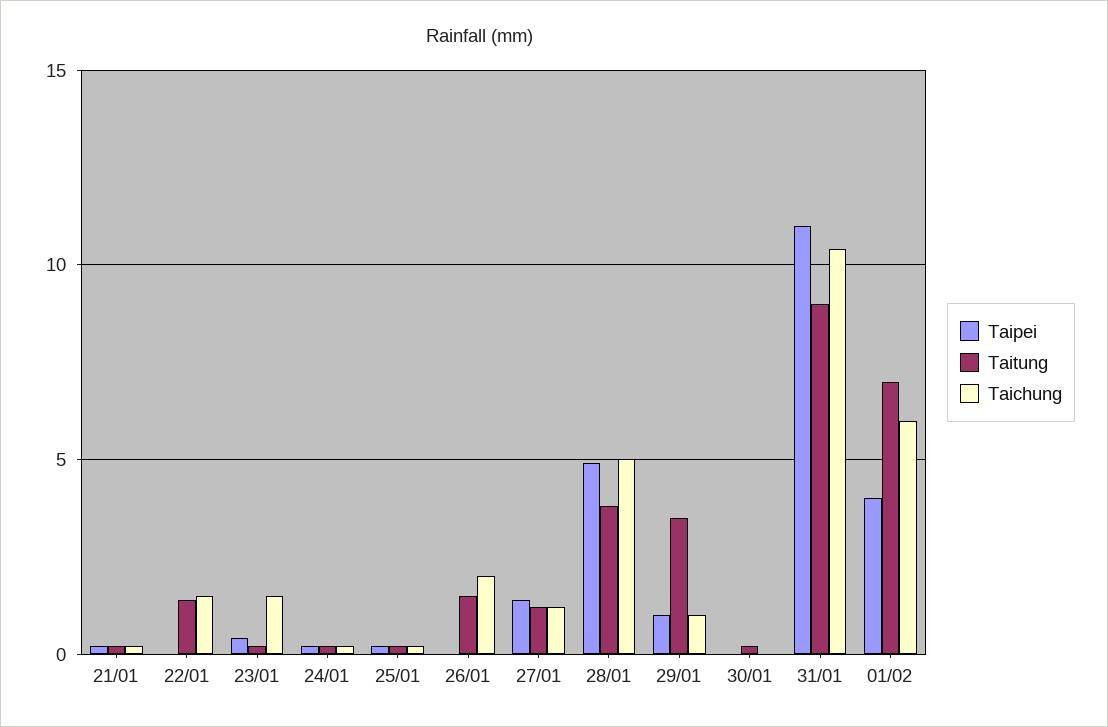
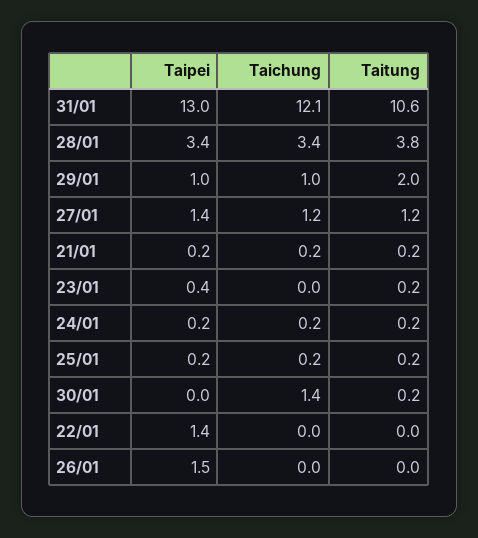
Taipei, 22/01: 0 -> 1.4
Taitung, 22/01: 1.5 -> 0
Taichung, 22/01: 1.5 -> 0
Taichung, 23/01: 1.5 -> 0
Taipei, 26/01: 0 -> 1.5
Taitung, 26/01: 1.5 -> 0
Taichung, 26/01: 2 -> 0
Taipei, 28/01: 5 -> 3.4
Taichung, 28/01: 5 -> 3.4
Taitung, 29/01: 3.5 -> 2
Taichung, 30/01: 0 -> 1.4
Taipei, 31/01: 11 -> 13
Taitung, 31/01: 9 -> 10.6
Taichung, 31/01: 10.5 -> 12.1
Taipei, 01/02: 4 -> none
Taitung, 01/02: 7 -> none
Taichung, 01/02: 6 -> none

